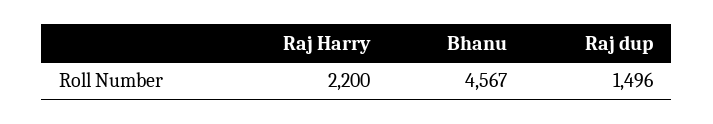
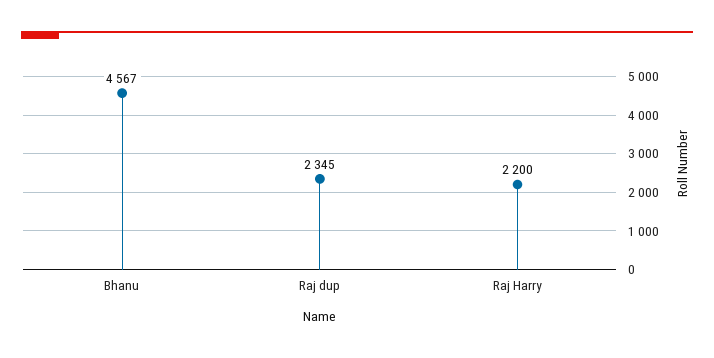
Raj dup: 1496 -> 2345

